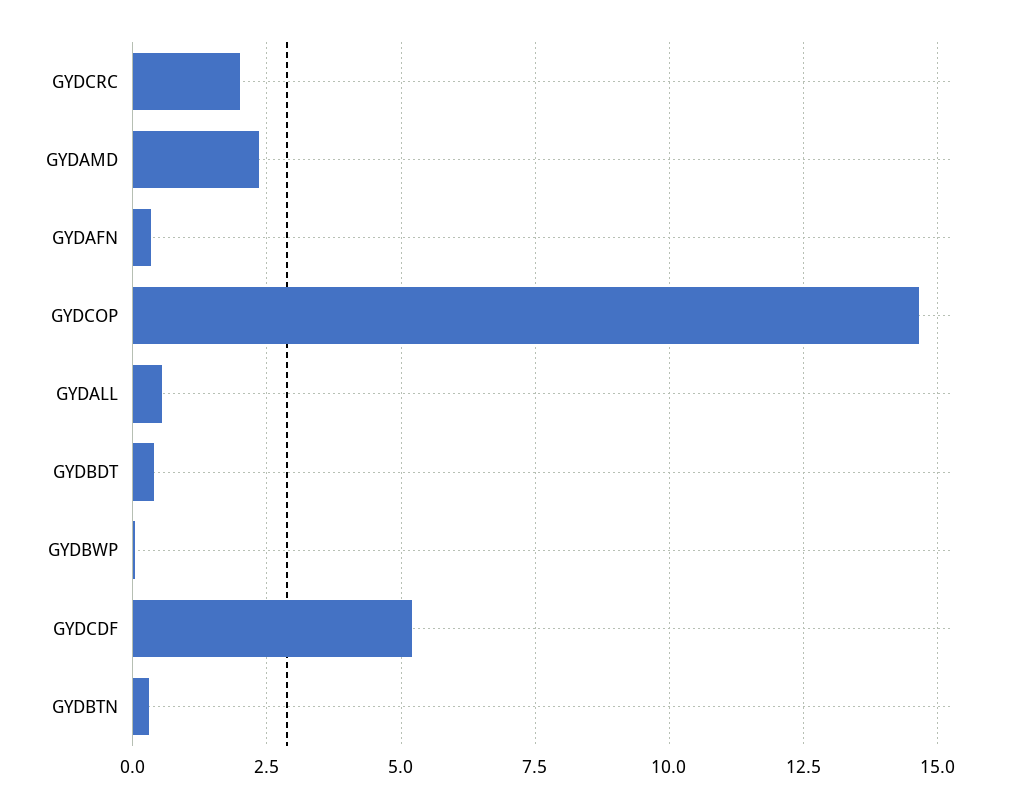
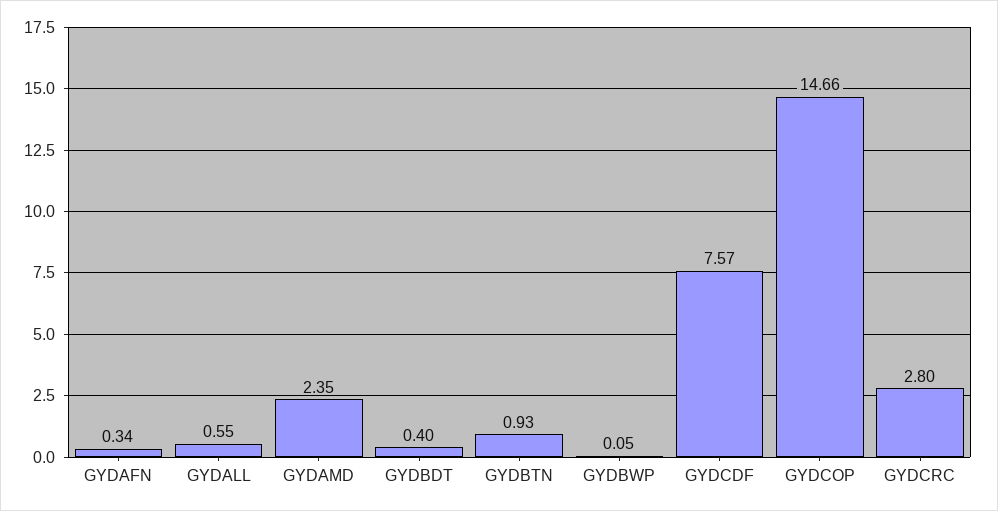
GYDCRC: 2 -> 2.8
GYDCDF: 5.25 -> 7.57
GYDBTN: 0.25 -> 0.93

